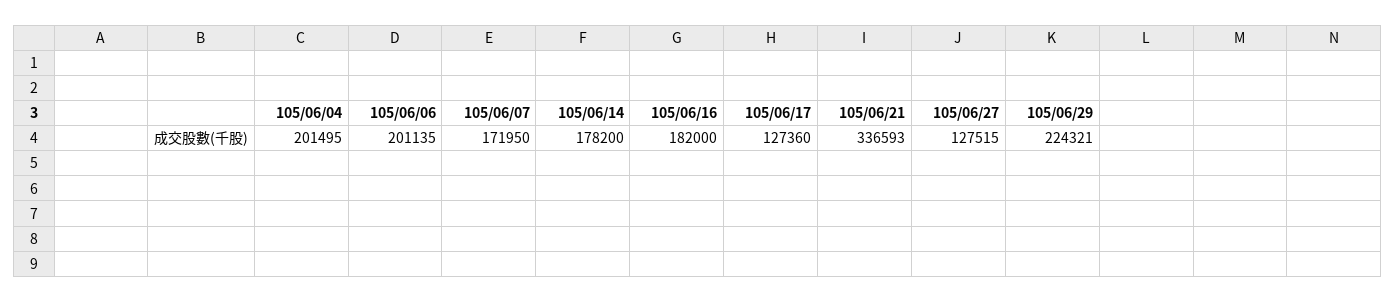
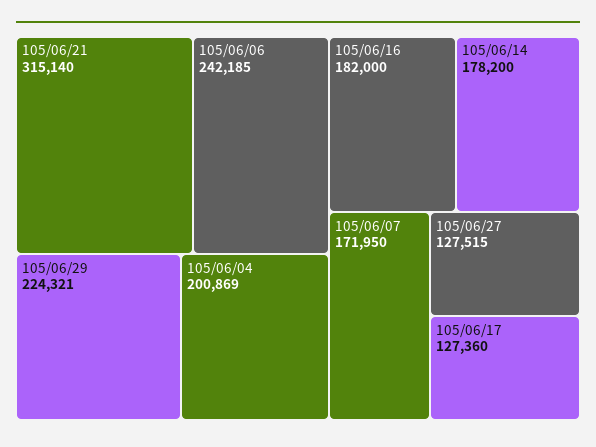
105/06/04: 201495 -> 200869
105/06/06: 201135 -> 242185
105/06/21: 336593 -> 315140

